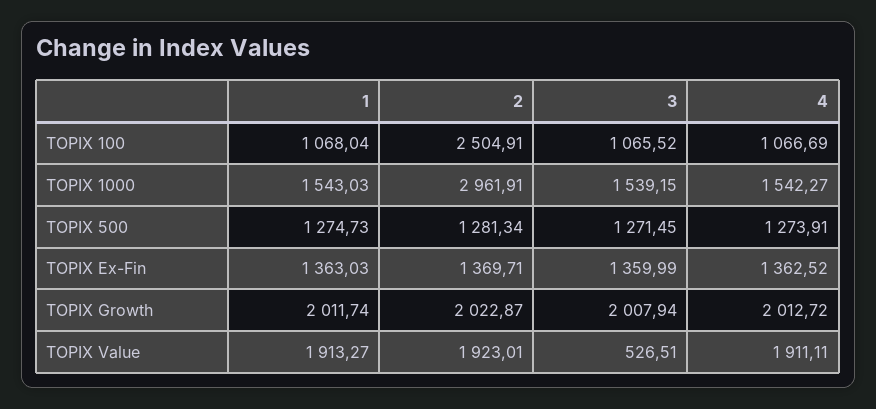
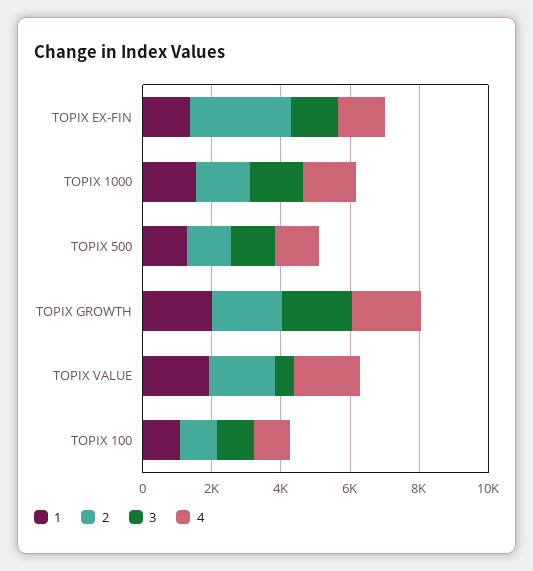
2, TOPIX 100: 2504.91 -> 1000
2, TOPIX 1000: 2961.91 -> 1500
2, TOPIX Ex-Fin: 1369.71 -> 3000

